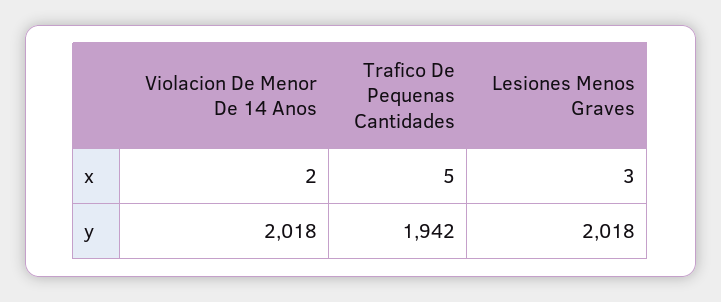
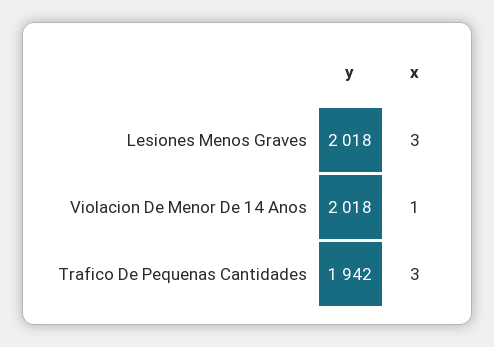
Violacion De Menor De 14 Anos, x: 2 -> 1
Trafico De Pequenas Cantidades, x: 5 -> 3

